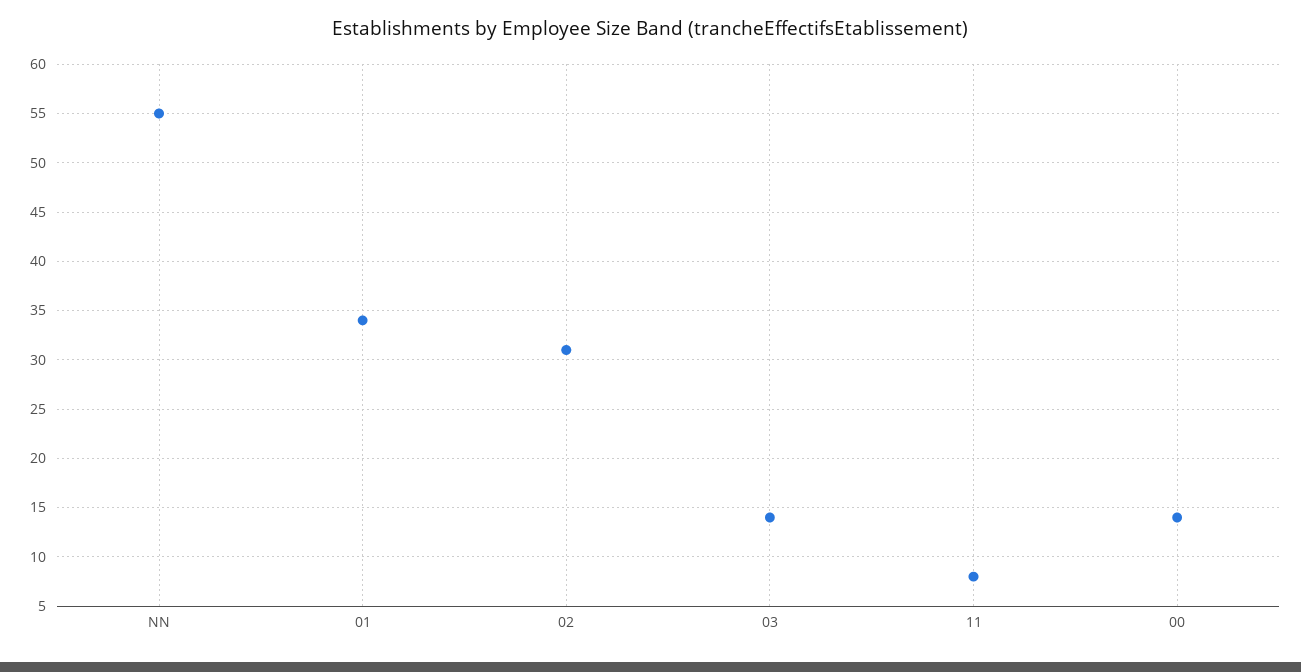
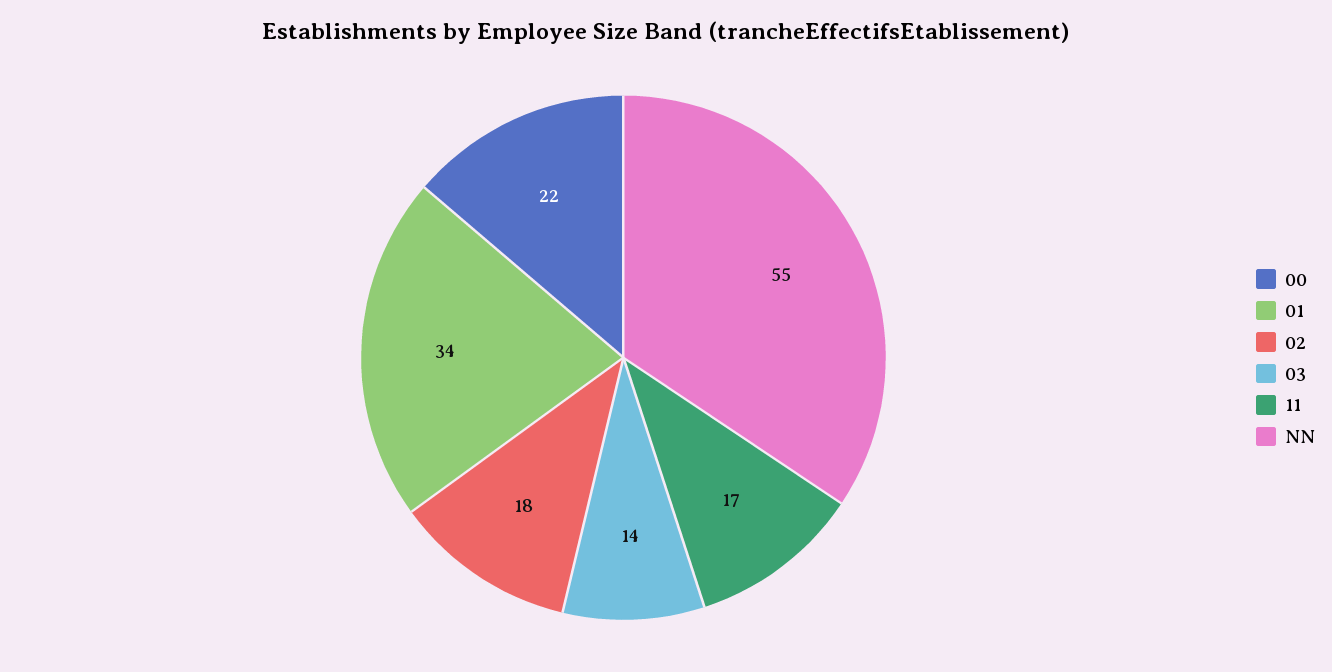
02: 31 -> 18
11: 8 -> 17
00: 14 -> 22

